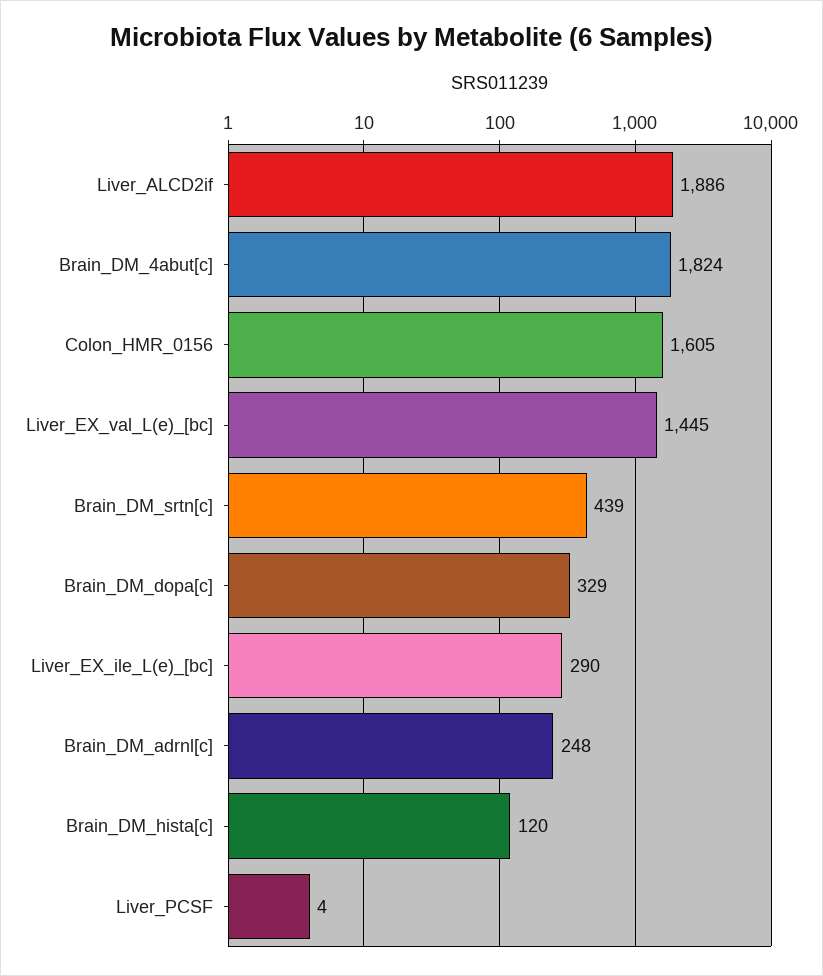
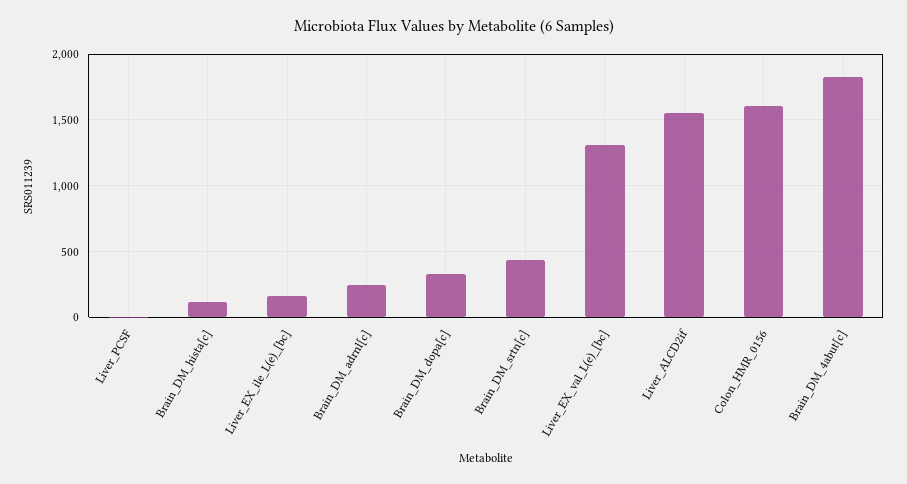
Liver_ALCD2if: 1886 -> 1550
Liver_EX_val_L(e)_[bc]: 1445 -> 1300
Liver_EX_ile_L(e)_[bc]: 290 -> 150

